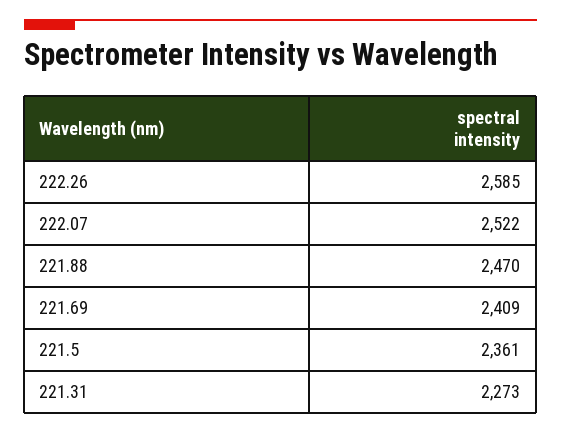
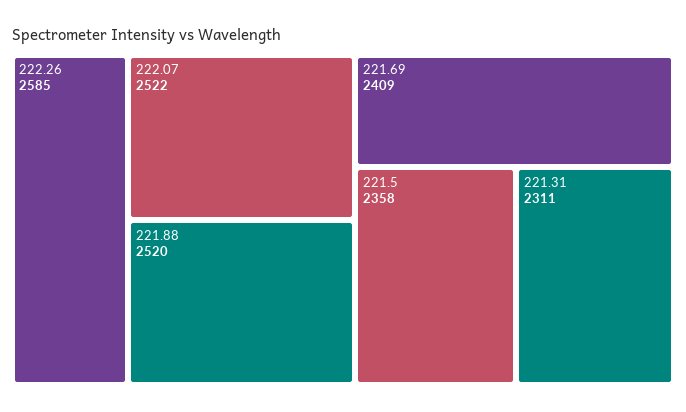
221.88: 2470 -> 2520
221.5: 2361 -> 2358
221.31: 2273 -> 2311

